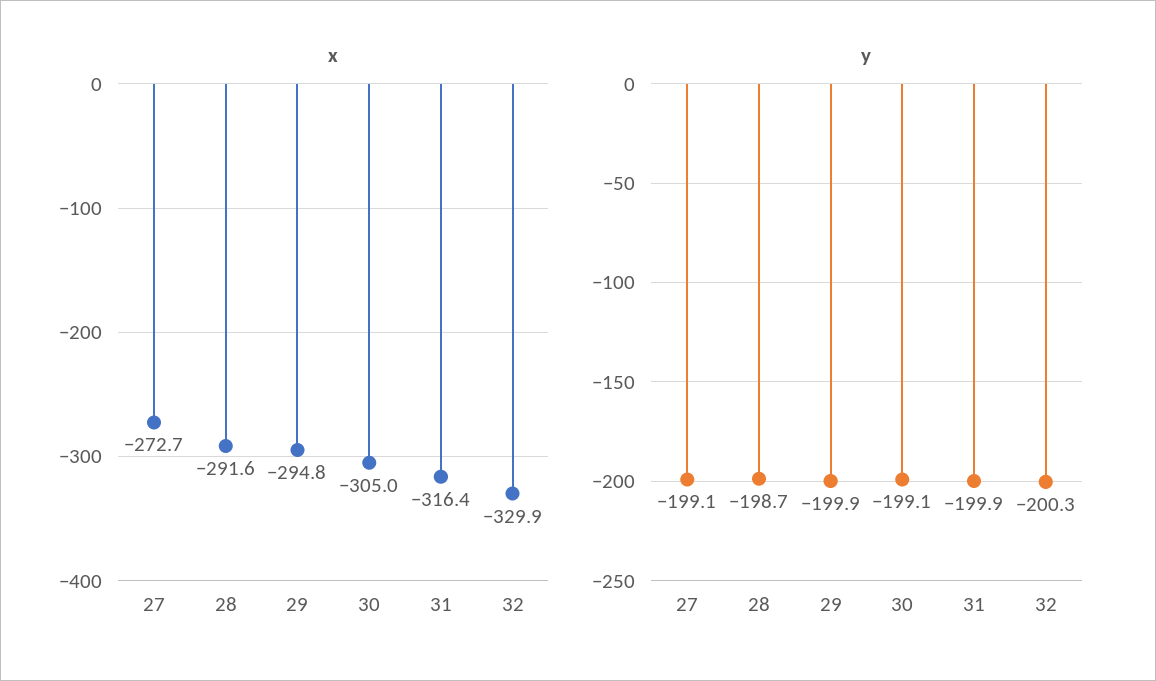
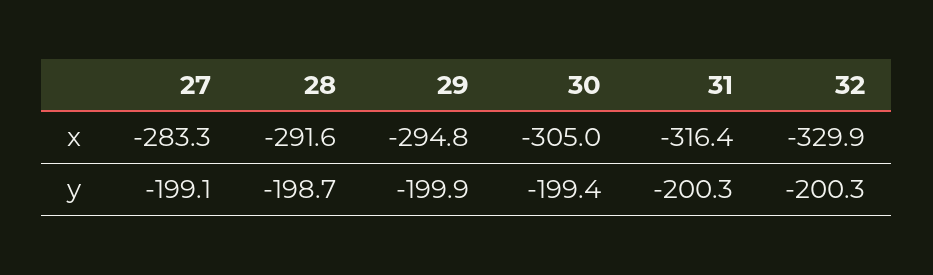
x, 27: -272.7 -> -283.3
y, 30: -199.1 -> -199.4
y, 31: -199.9 -> -200.3

